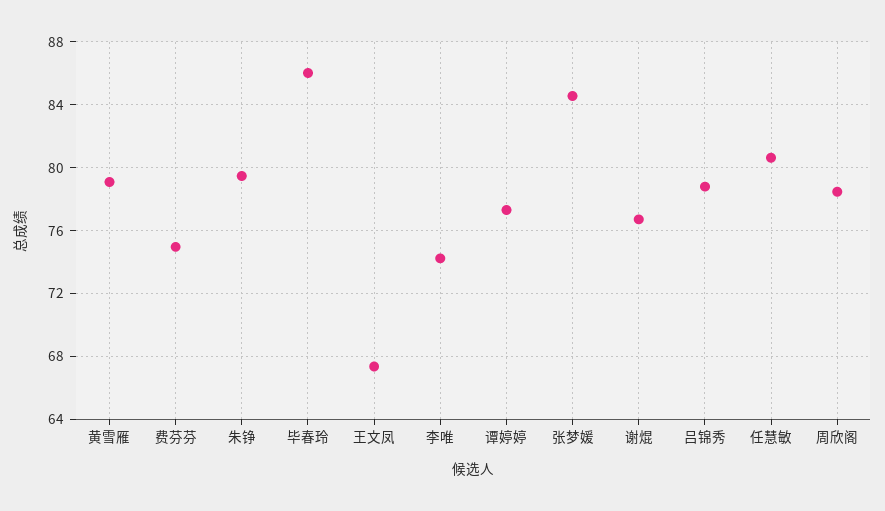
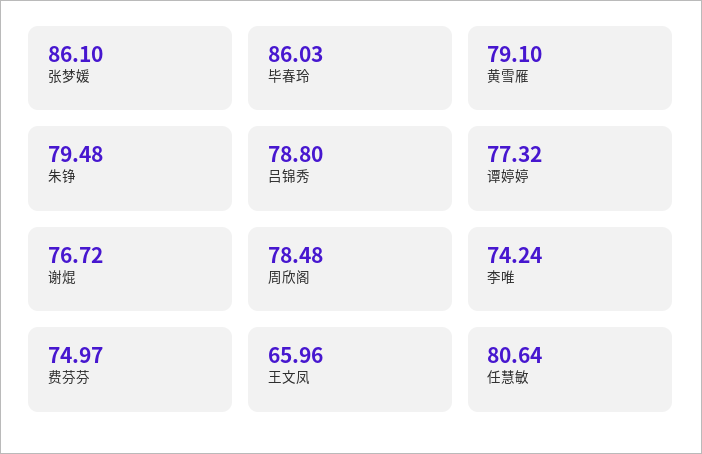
王文凤: 67.5 -> 65.96
张梦媛: 84.5 -> 86.1

